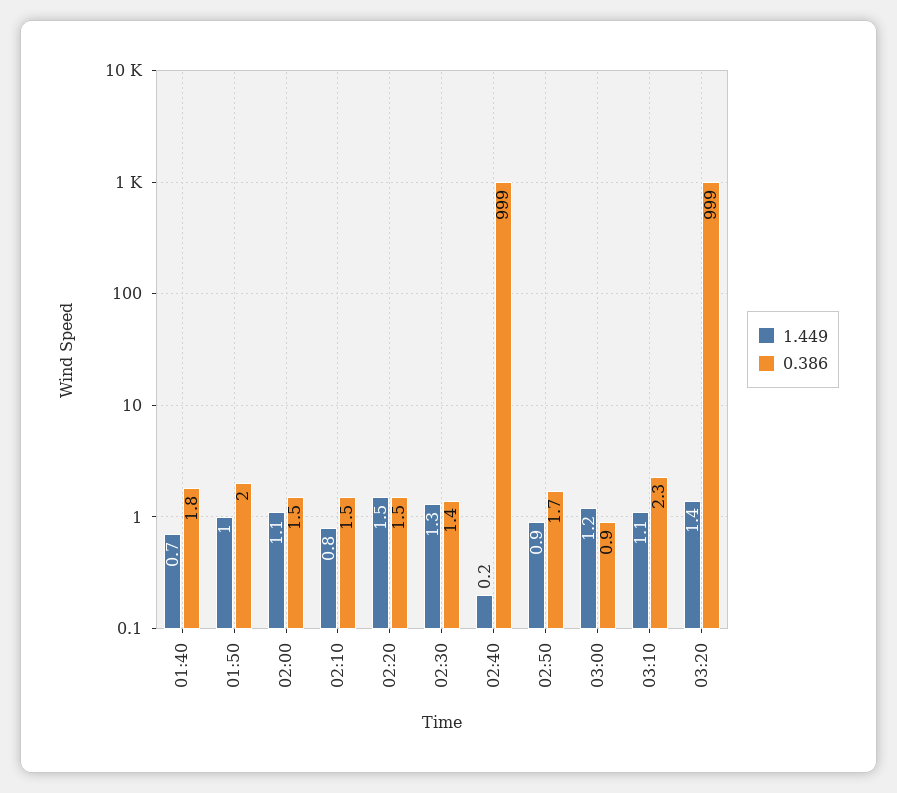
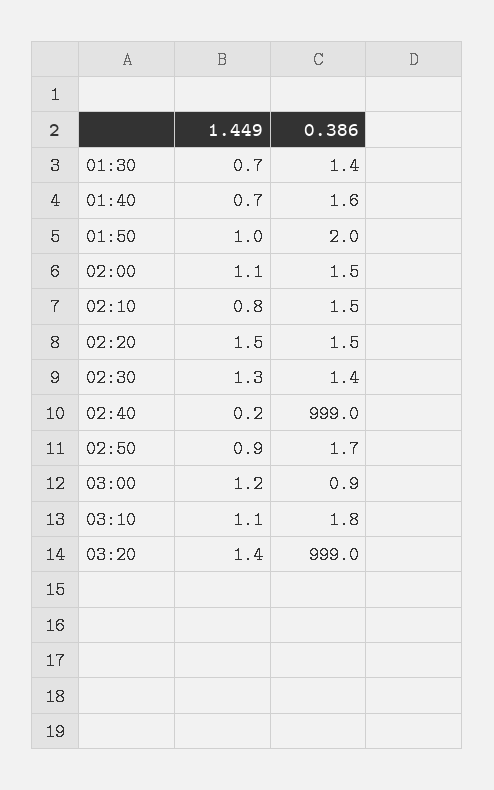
0.386, 01:40: 1.8 -> 1.6
0.386, 03:10: 2.3 -> 1.8
1.449, 01:30: none -> 0.7
0.386, 01:30: none -> 1.4

